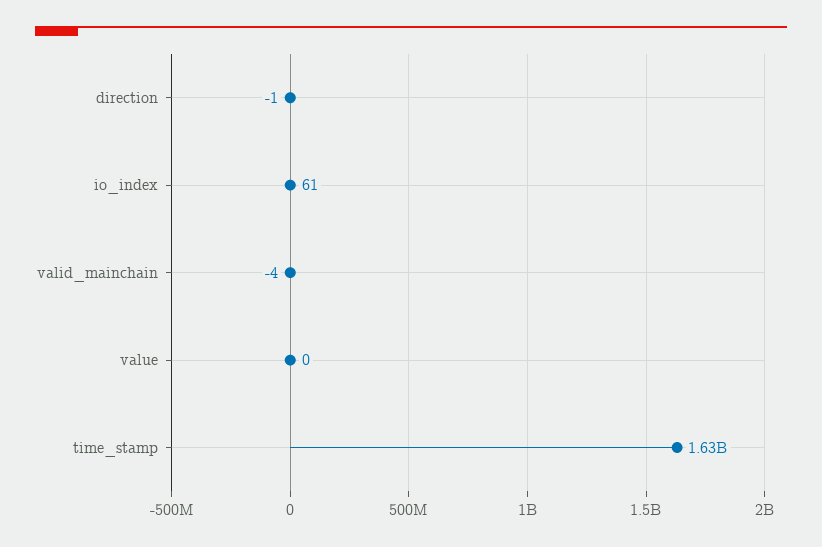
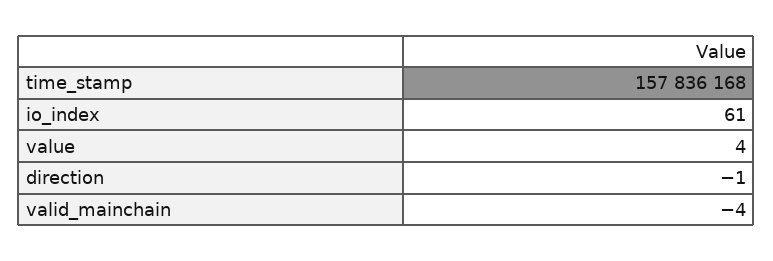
value: 0 -> 4
time_stamp: 1630000000 -> 157836168

